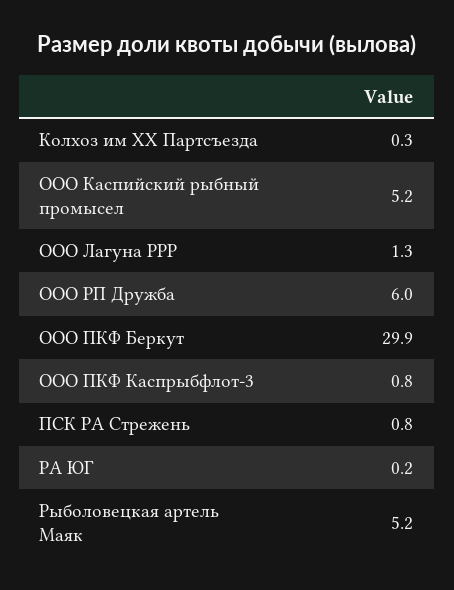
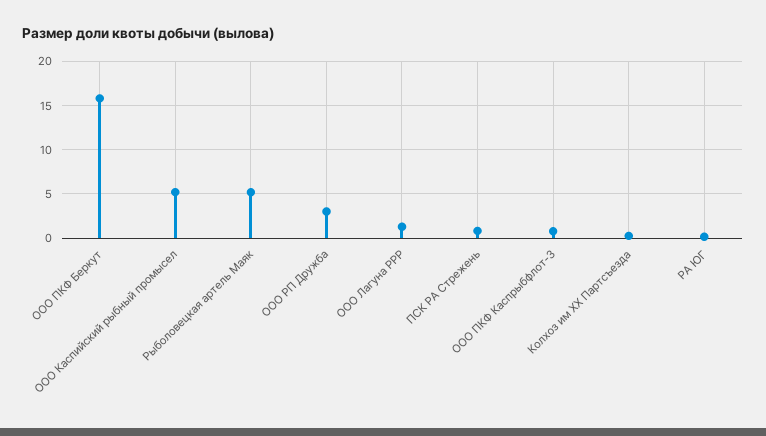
ООО РП Дружба: 6 -> 3
ООО ПКФ Беркут: 29.9 -> 16

